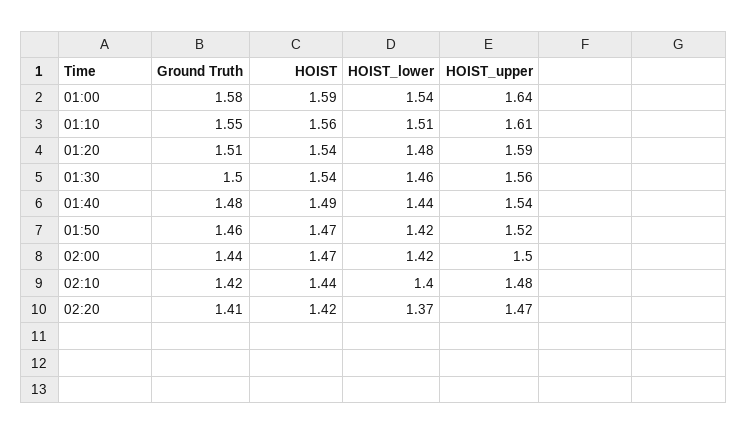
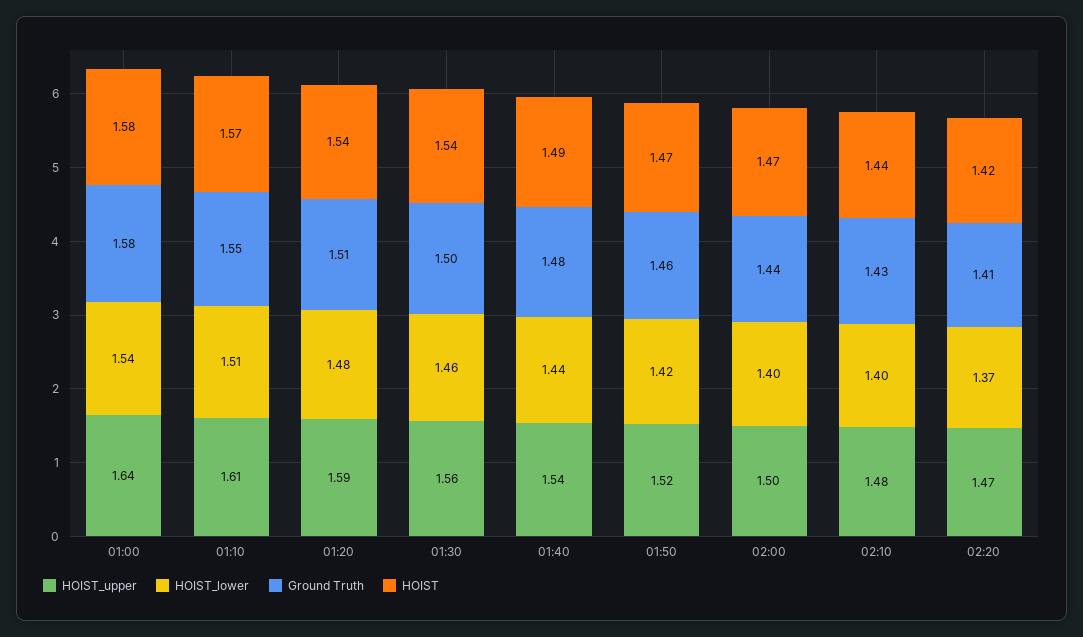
HOIST, 01:00: 1.59 -> 1.58
HOIST, 01:10: 1.56 -> 1.57
HOIST_lower, 02:00: 1.42 -> 1.4
Ground Truth, 02:10: 1.42 -> 1.43

